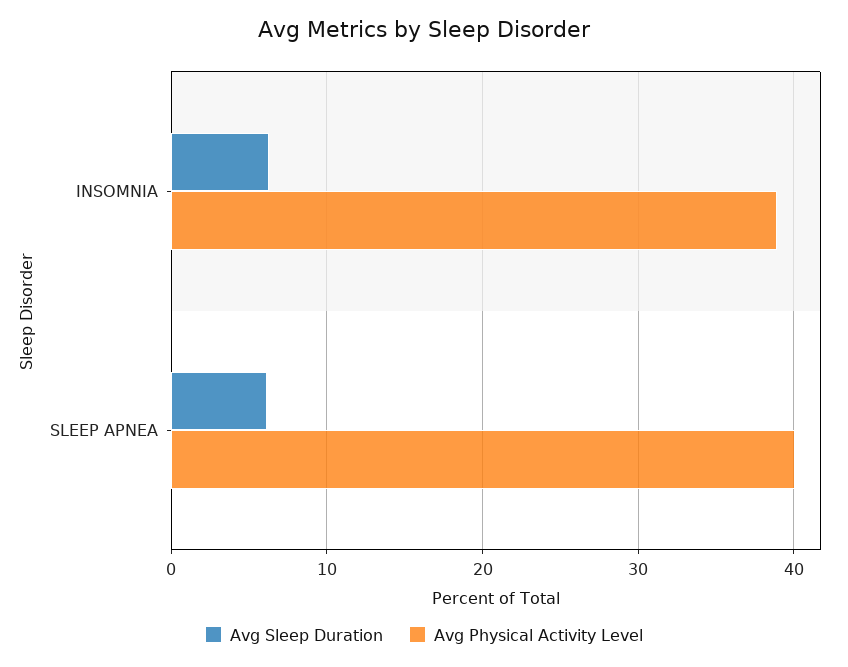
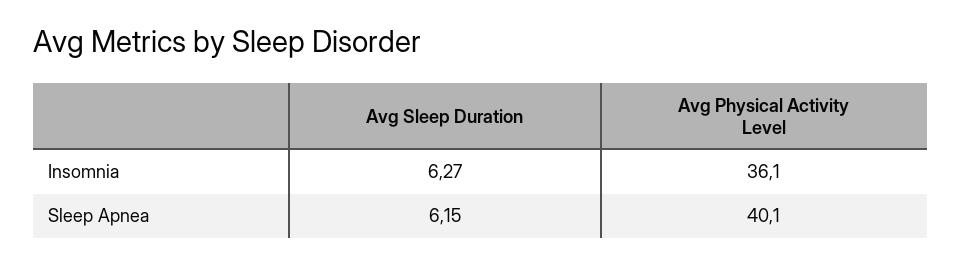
Avg Physical Activity Level, INSOMNIA: 39 -> 36.1

